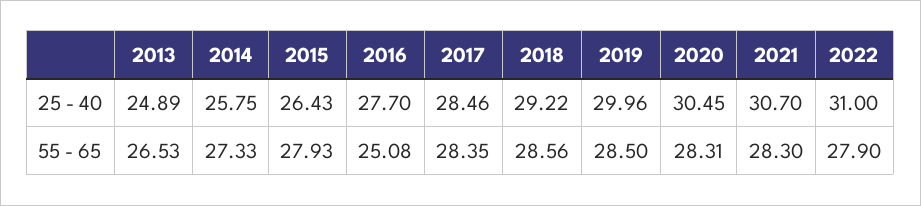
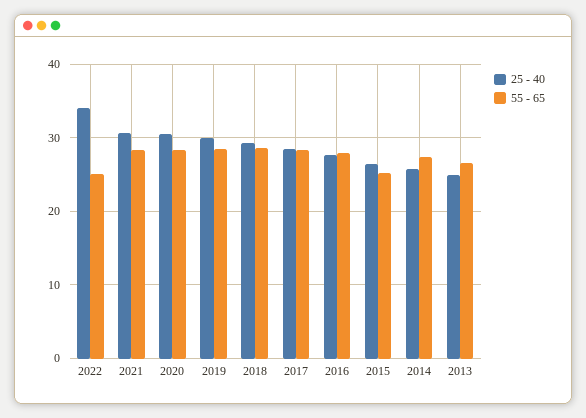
25 - 40, 2022: 31 -> 34
55 - 65, 2015: 27.93 -> 25
55 - 65, 2016: 25.08 -> 28
55 - 65, 2022: 27.9 -> 25

